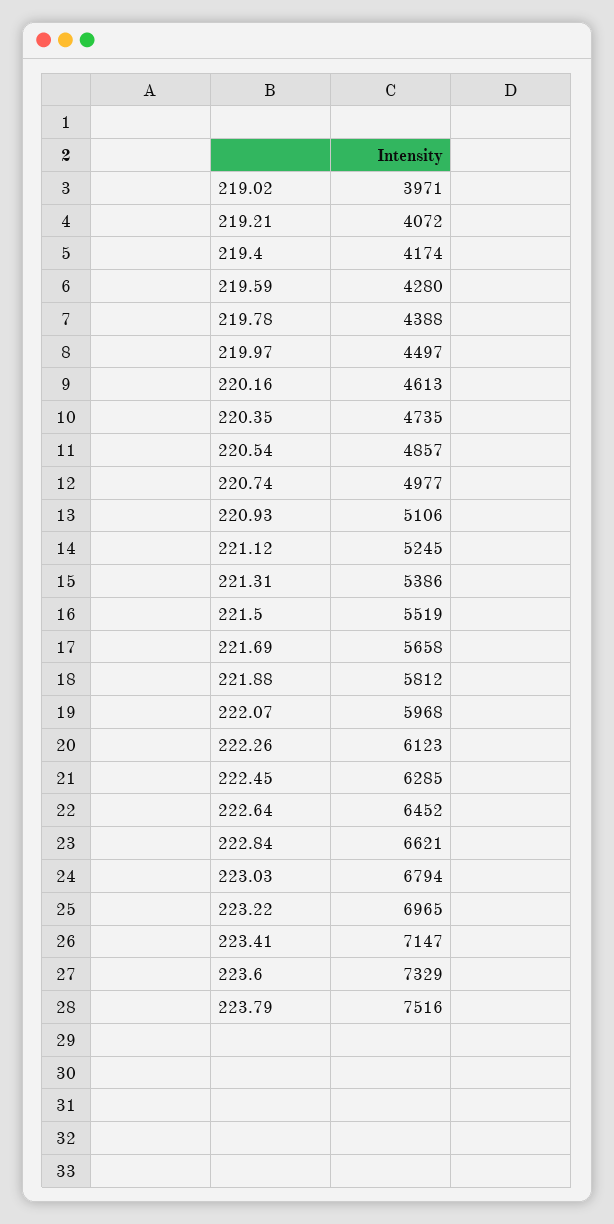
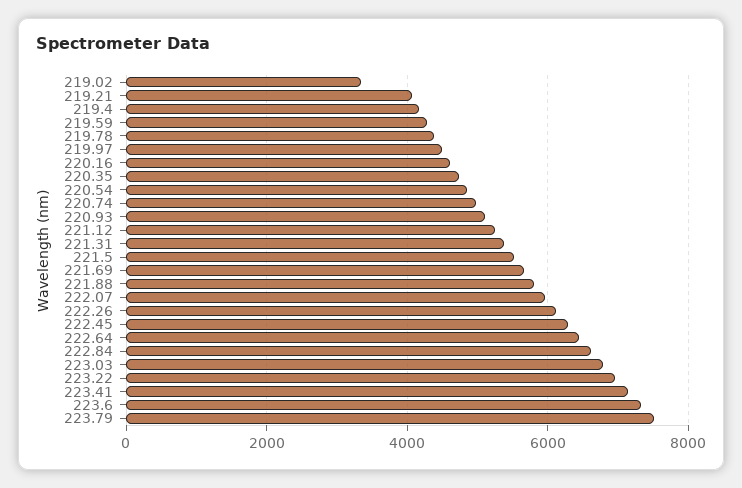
219.02: 3971 -> 3400

